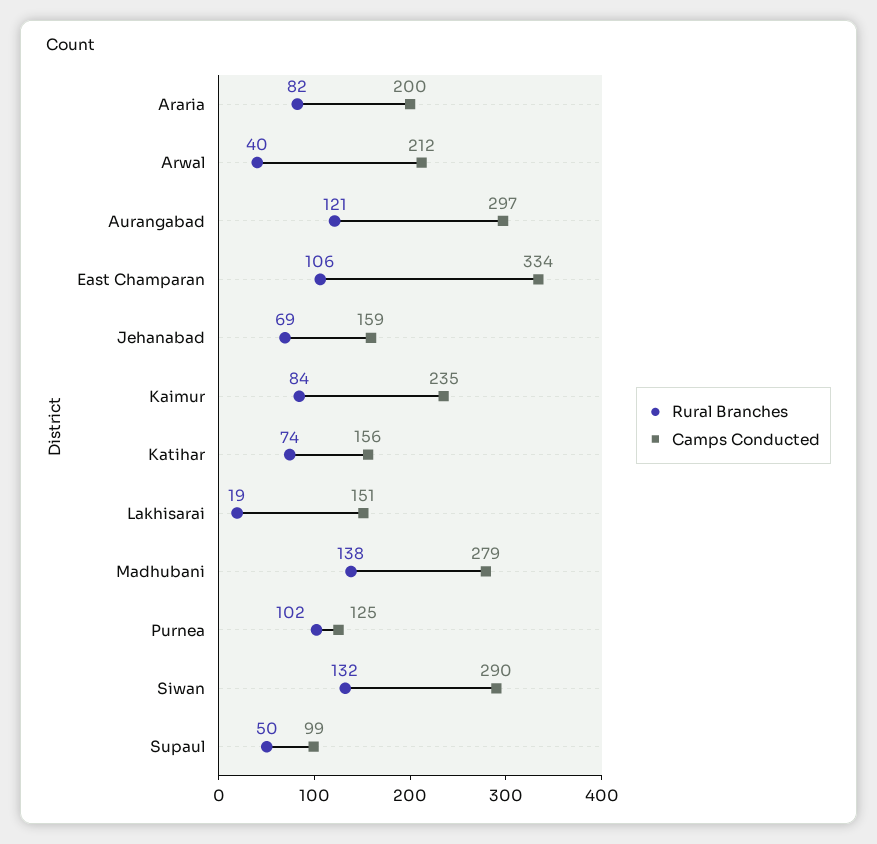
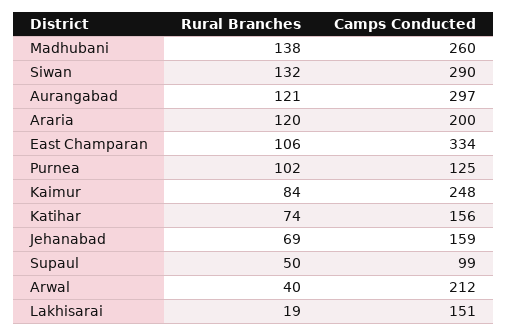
Rural Branches, Araria: 82 -> 120
Camps Conducted, Kaimur: 235 -> 248
Camps Conducted, Madhubani: 279 -> 260

